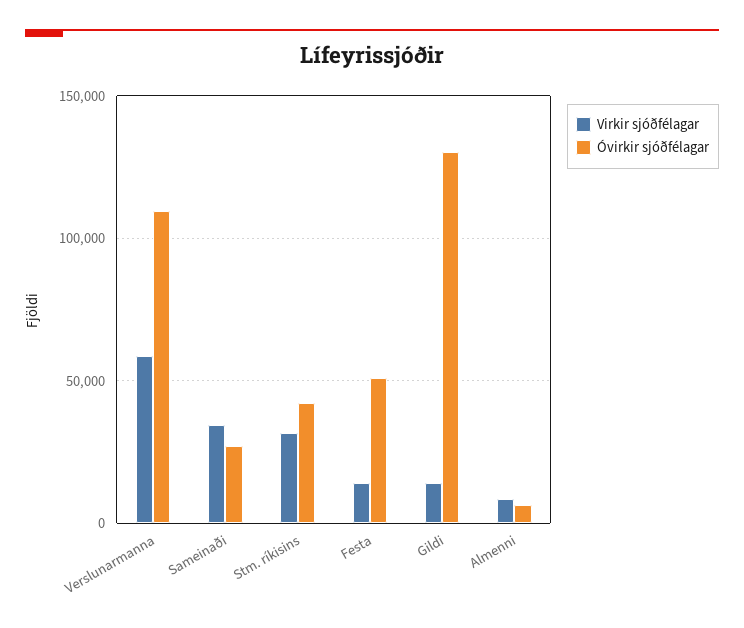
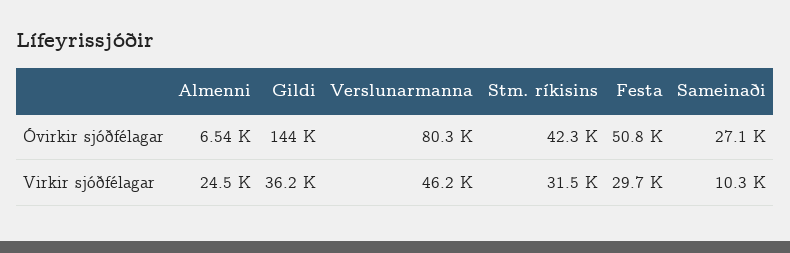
Virkir sjóðfélagar, Verslunarmanna: 60000 -> 46200
Óvirkir sjóðfélagar, Verslunarmanna: 110000 -> 80300
Virkir sjóðfélagar, Sameinaði: 35000 -> 10300
Virkir sjóðfélagar, Festa: 15000 -> 29700
Virkir sjóðfélagar, Gildi: 15000 -> 36200
Óvirkir sjóðfélagar, Gildi: 130000 -> 144000
Virkir sjóðfélagar, Almenni: 10000 -> 24500

